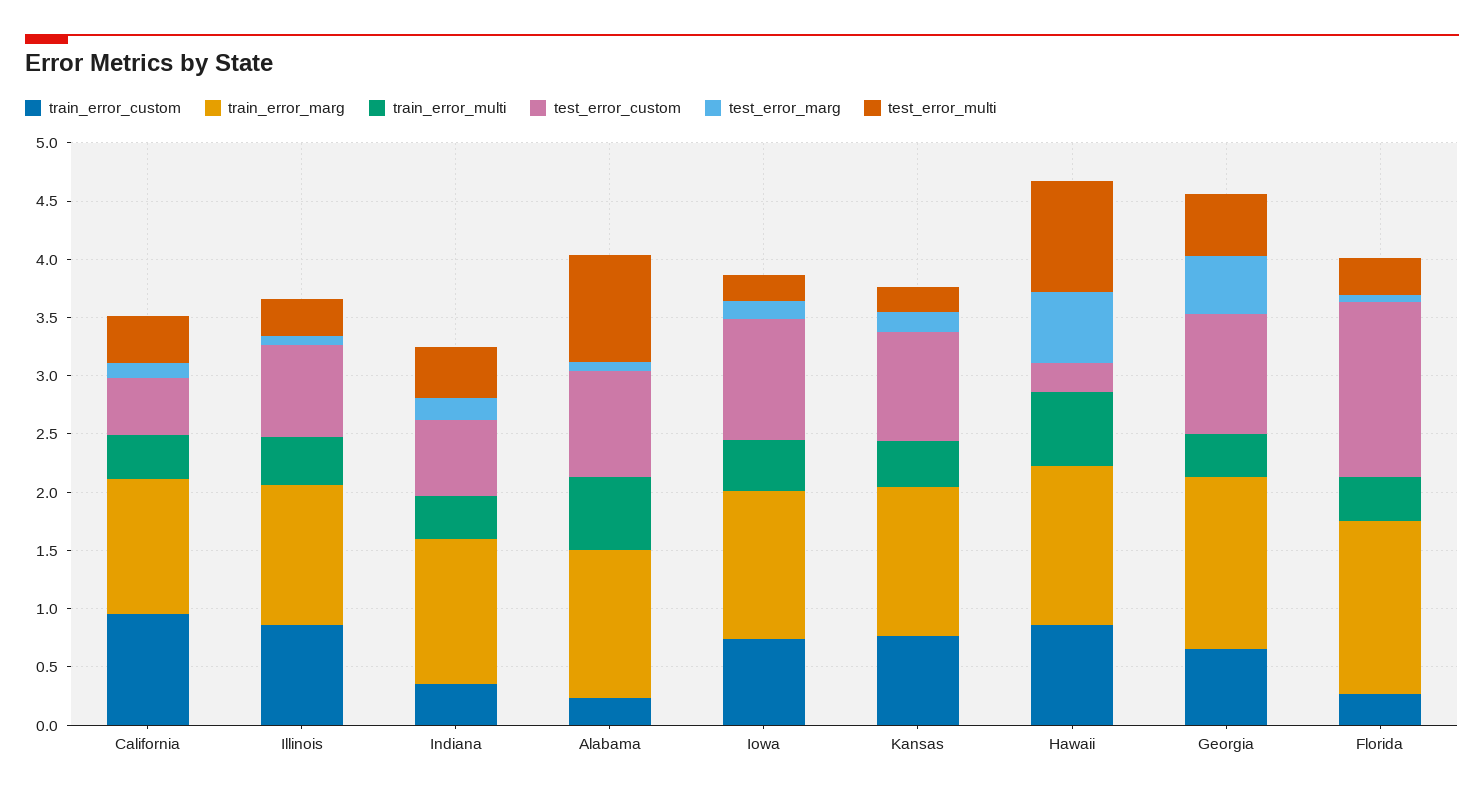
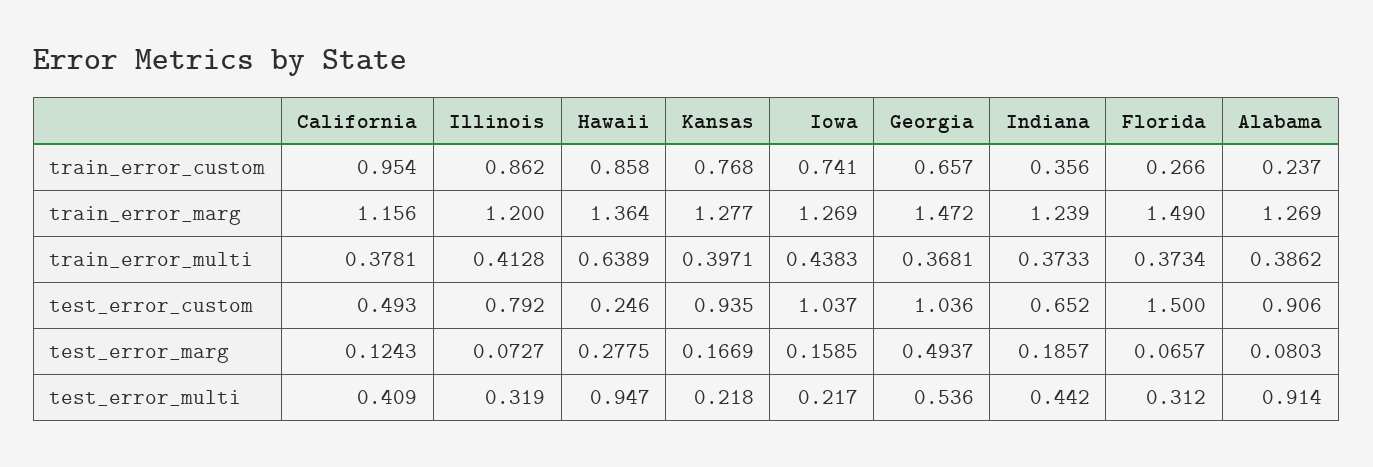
train_error_multi, Alabama: 0.6 -> 0.3862
test_error_marg, Hawaii: 0.6 -> 0.2775

